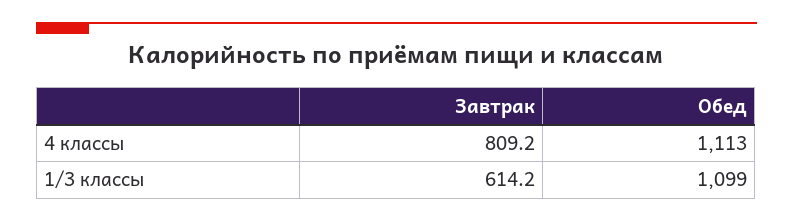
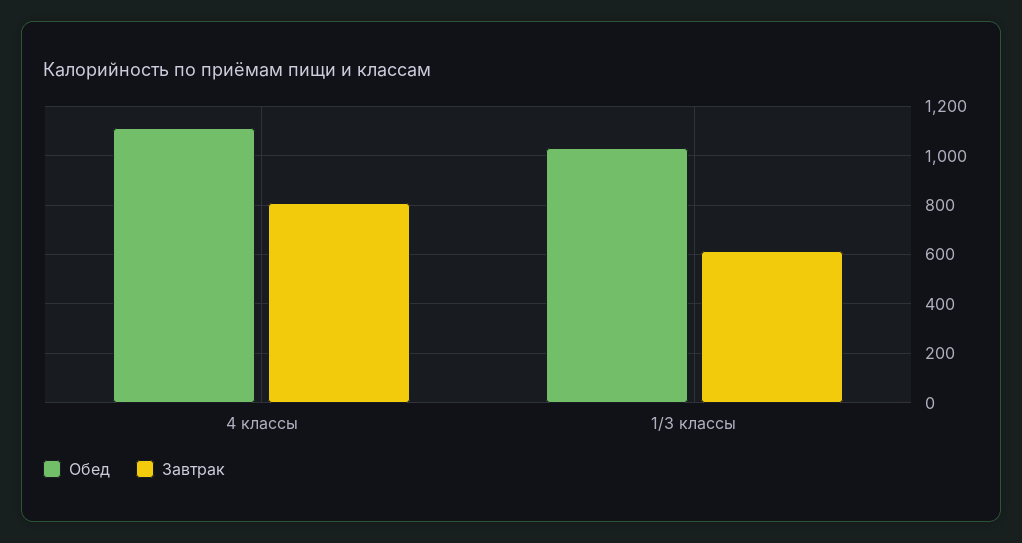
Обед, 1/3 классы: 1099 -> 1025

